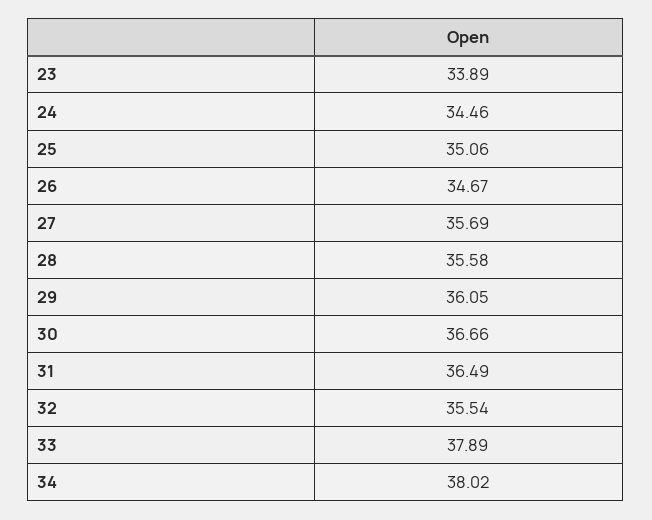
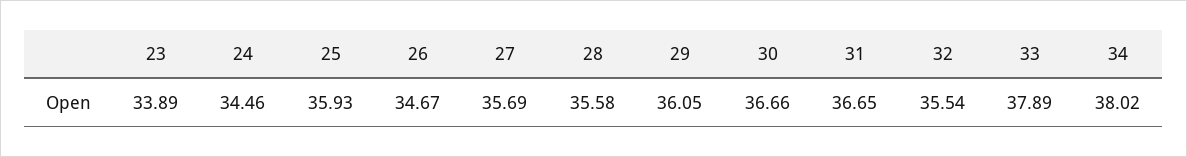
25: 35.06 -> 35.93
31: 36.49 -> 36.65

